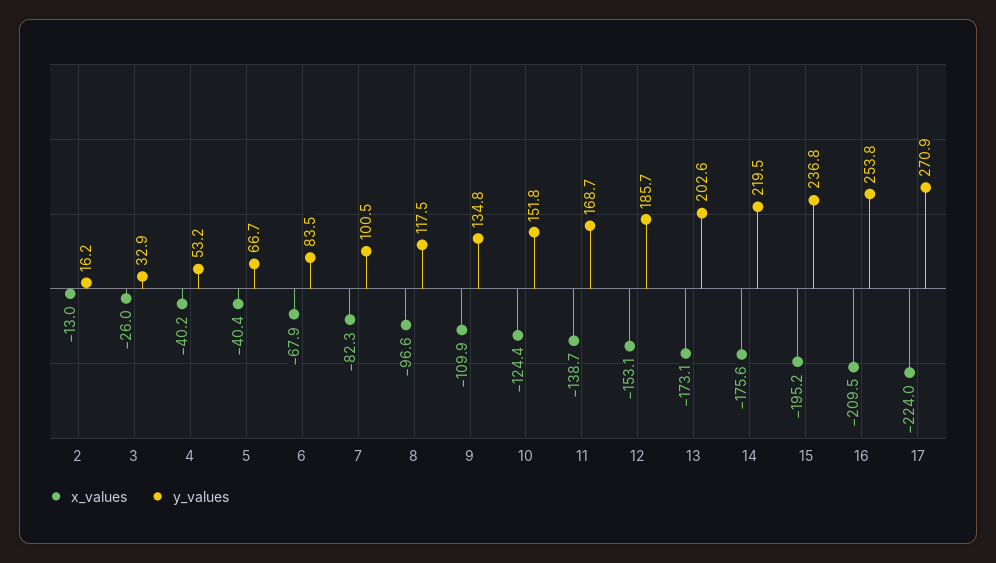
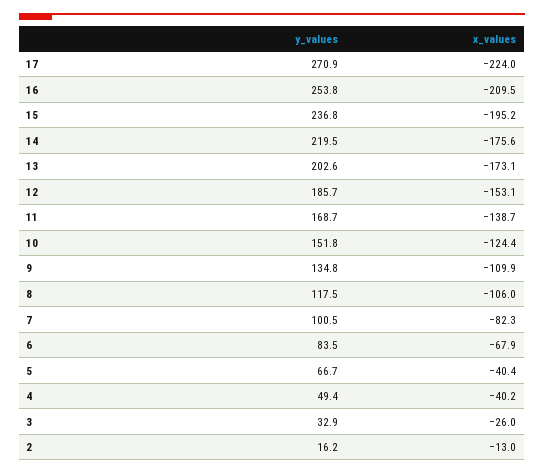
y_values, 4: 53.2 -> 49.4
x_values, 8: -96.6 -> -106

